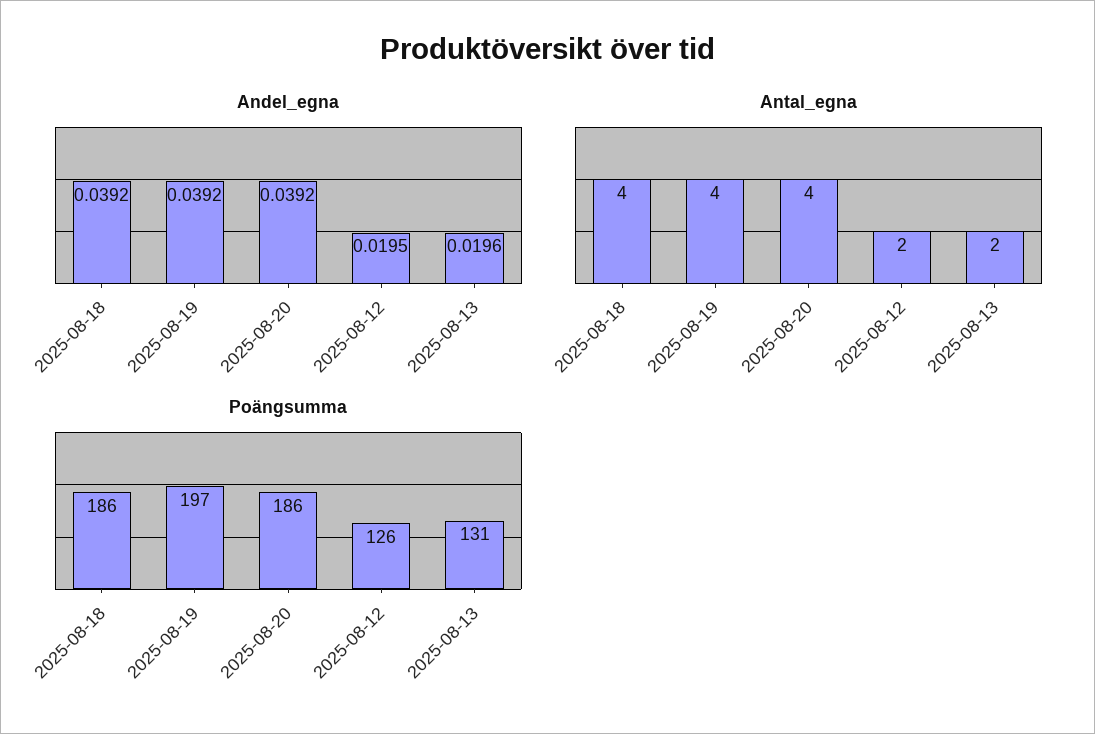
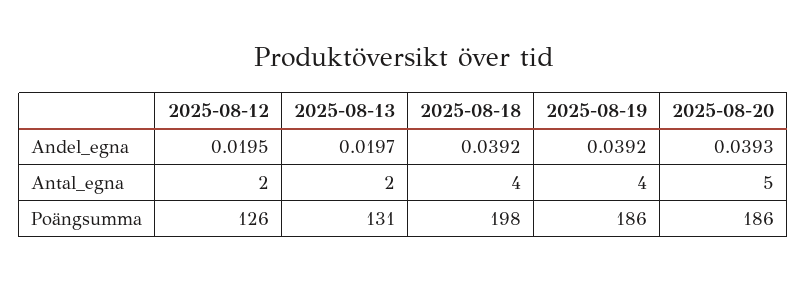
Andel_egna, 2025-08-20: 0.0392 -> 0.0393
Andel_egna, 2025-08-13: 0.0196 -> 0.0197
Antal_egna, 2025-08-20: 4 -> 5
Poängsumma, 2025-08-18: 186 -> 198
Poängsumma, 2025-08-19: 197 -> 186

